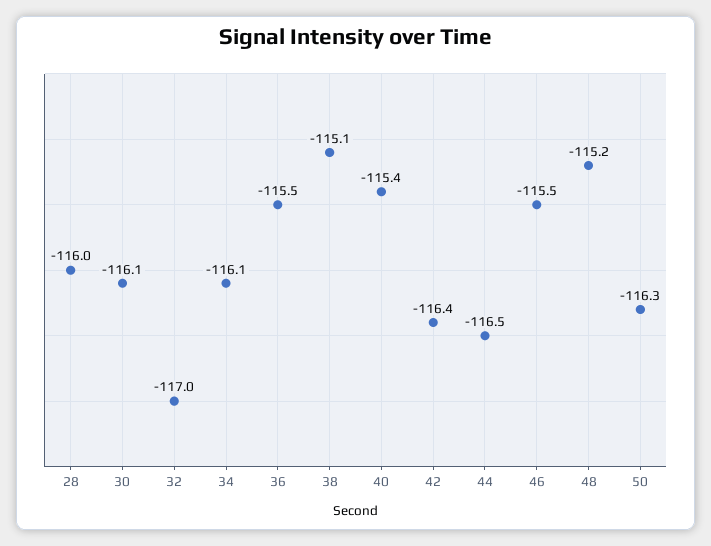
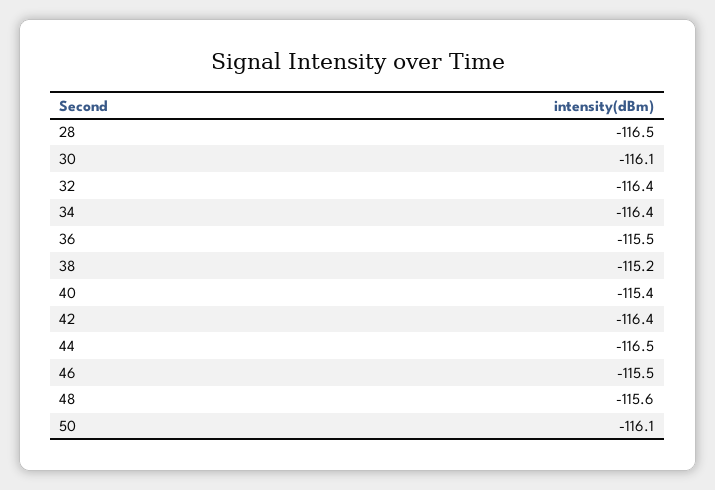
28: -116 -> -116.5
32: -117 -> -116.4
34: -116.1 -> -116.4
38: -115.1 -> -115.2
48: -115.2 -> -115.6
50: -116.3 -> -116.1

